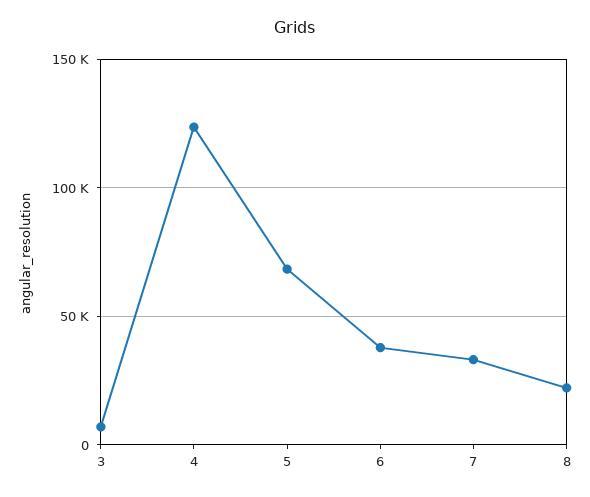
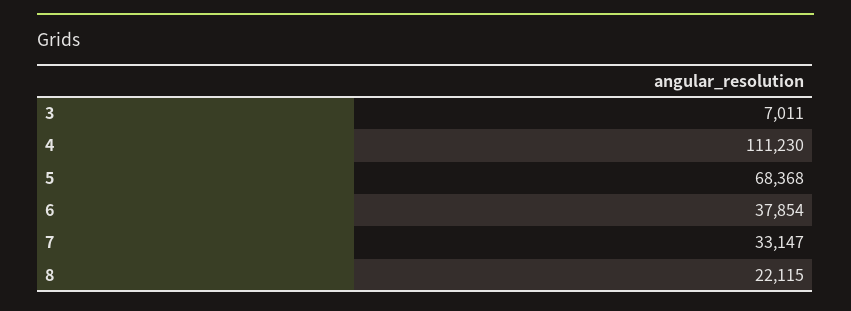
4: 125000 -> 111230

